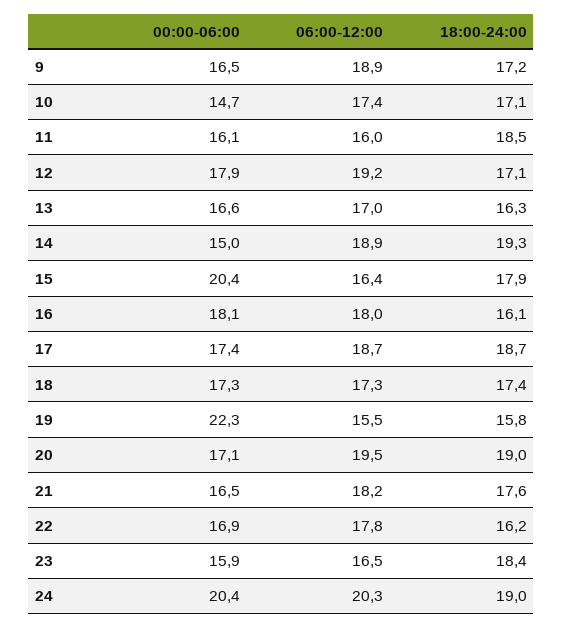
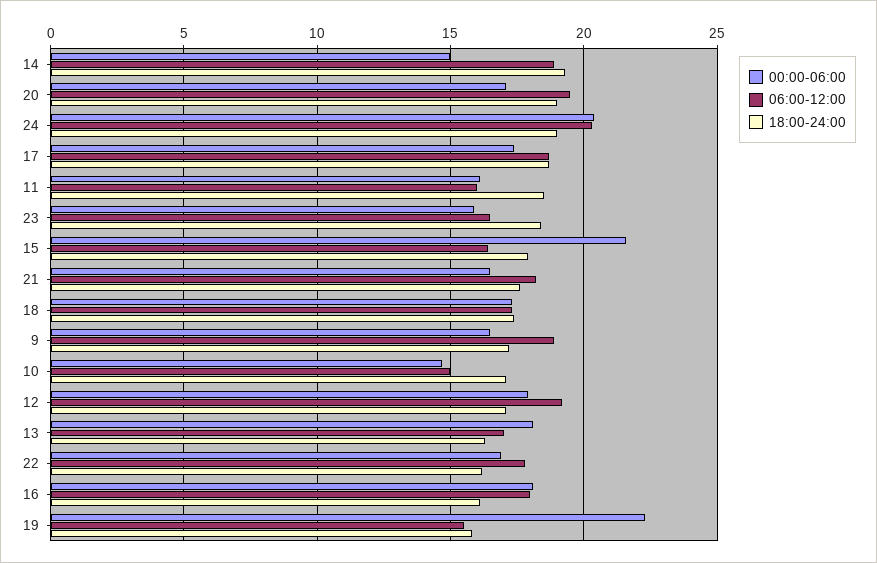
06:00-12:00, 10: 17.4 -> 15
00:00-06:00, 13: 16.6 -> 18
00:00-06:00, 15: 20.4 -> 21.5

